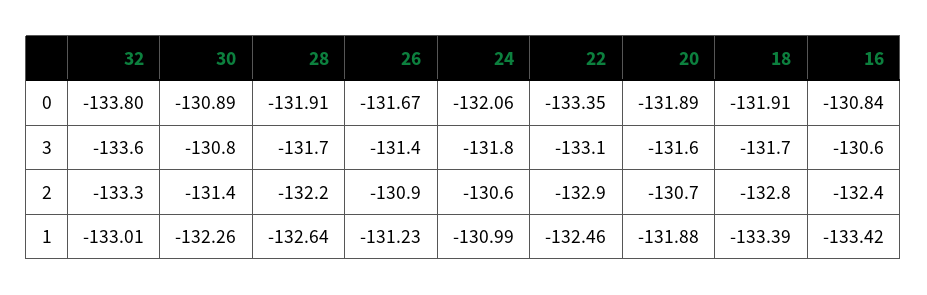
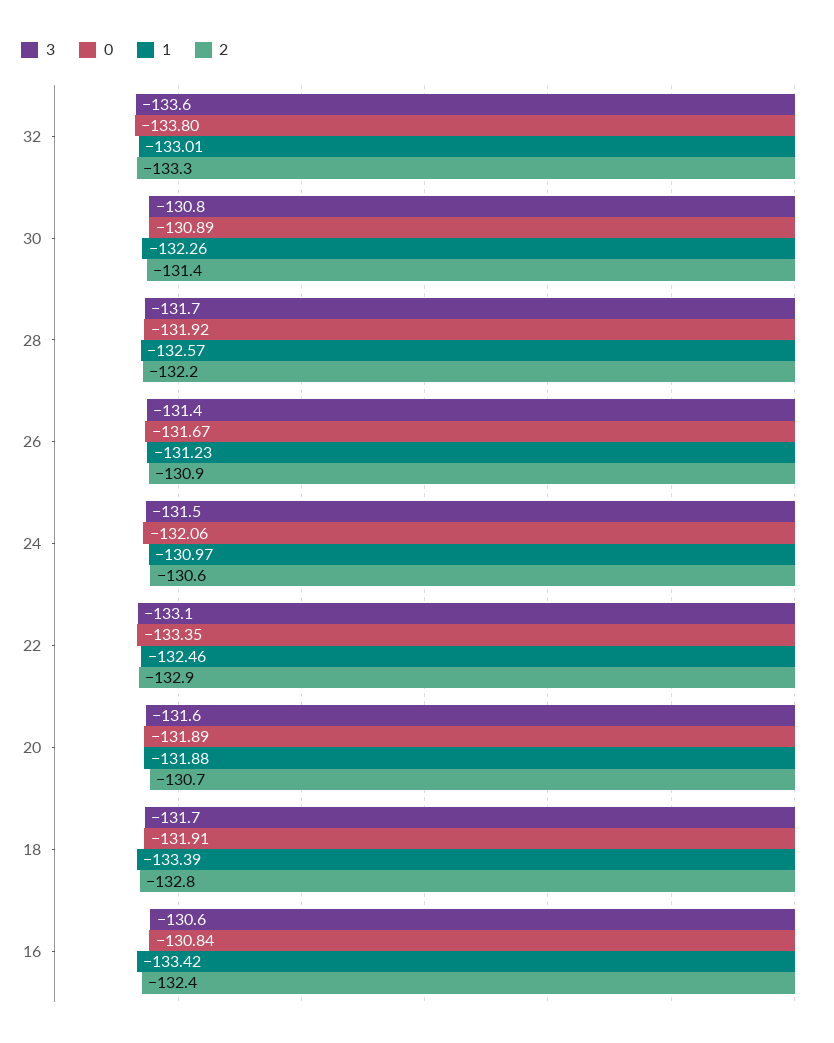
0, 28: -131.91 -> -131.92
3, 24: -131.8 -> -131.5
1, 28: -132.64 -> -132.57
1, 24: -130.99 -> -130.97

